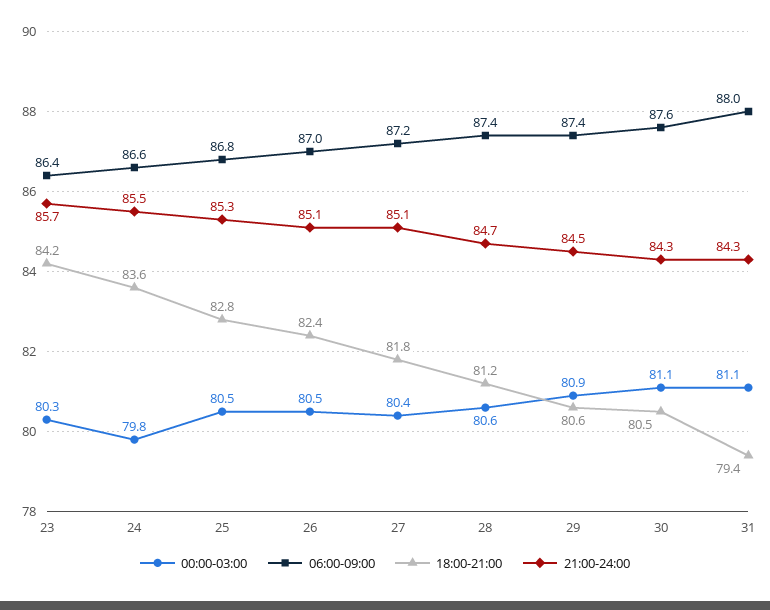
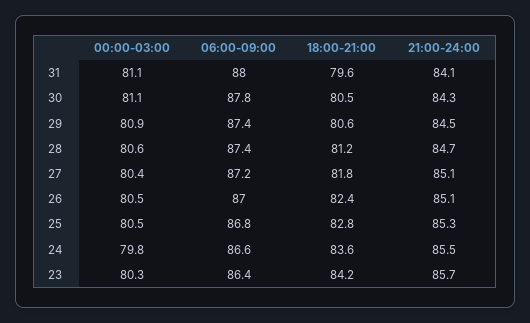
06:00-09:00, 30: 87.6 -> 87.8
18:00-21:00, 31: 79.4 -> 79.6
21:00-24:00, 31: 84.3 -> 84.1

